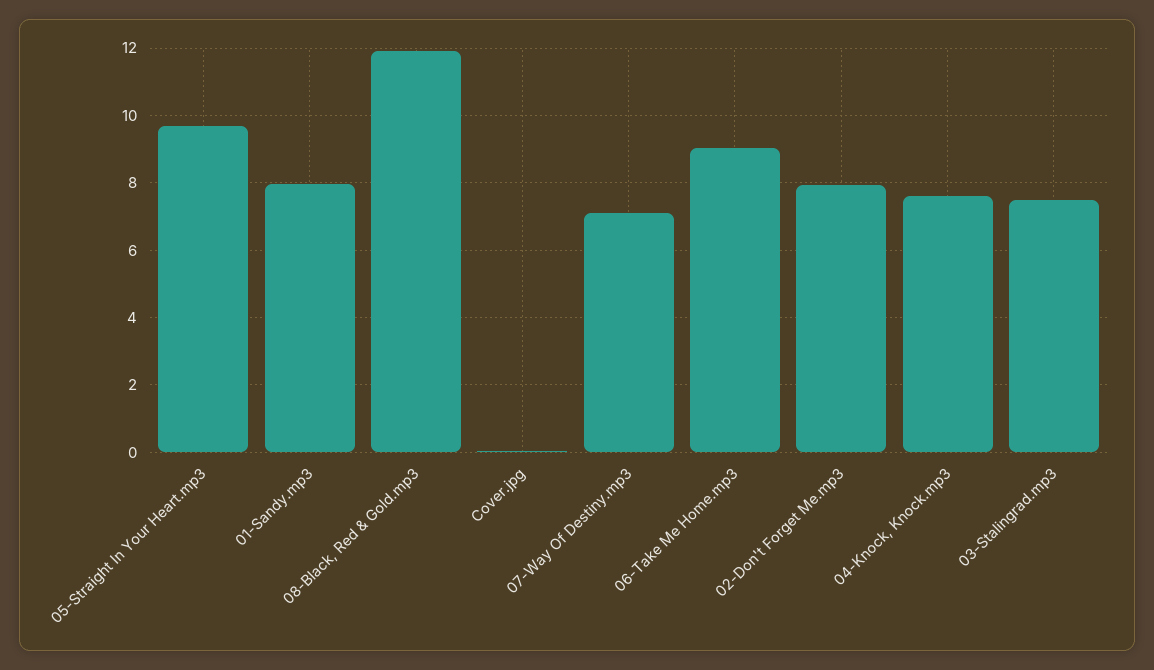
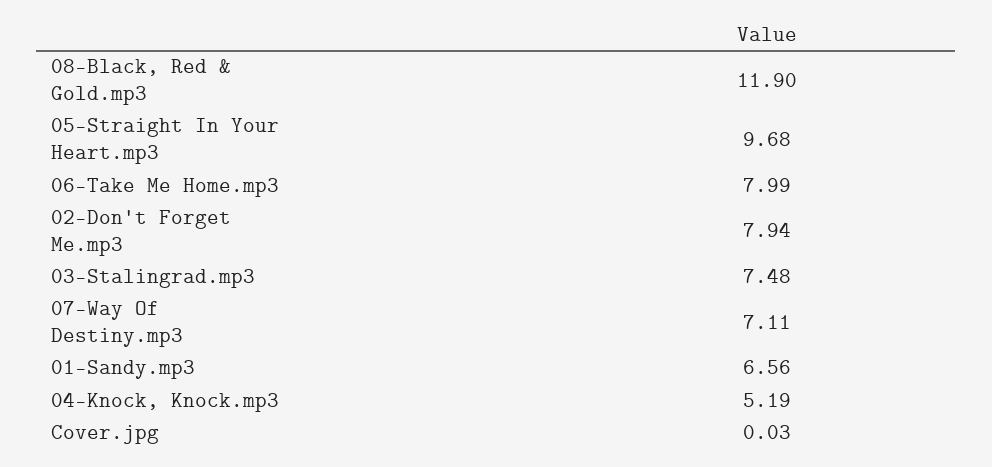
01-Sandy.mp3: 8 -> 6.56
06-Take Me Home.mp3: 9 -> 7.99
04-Knock, Knock.mp3: 7.6 -> 5.19

